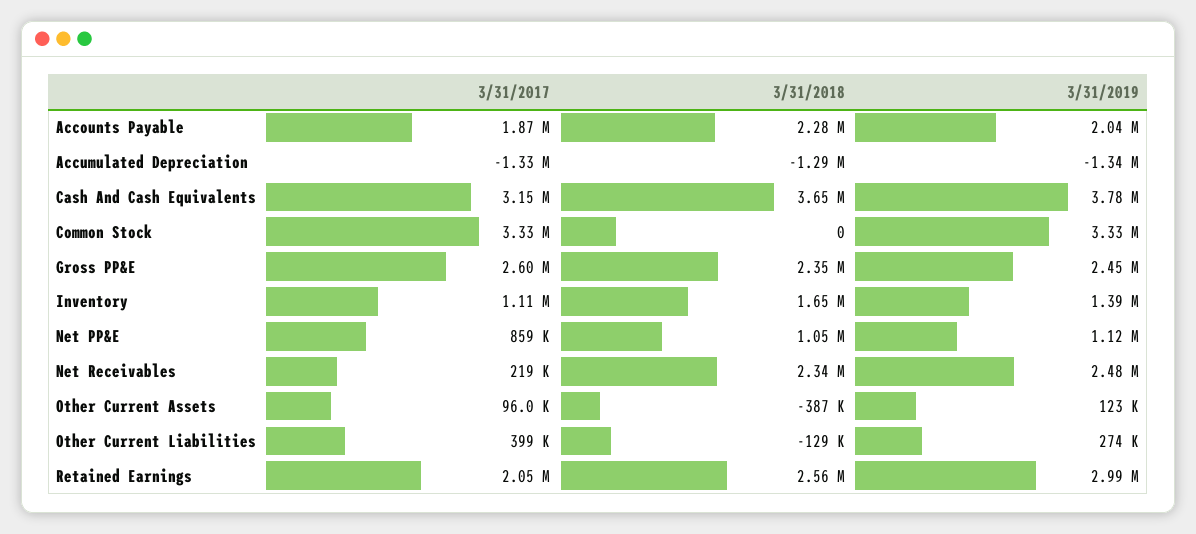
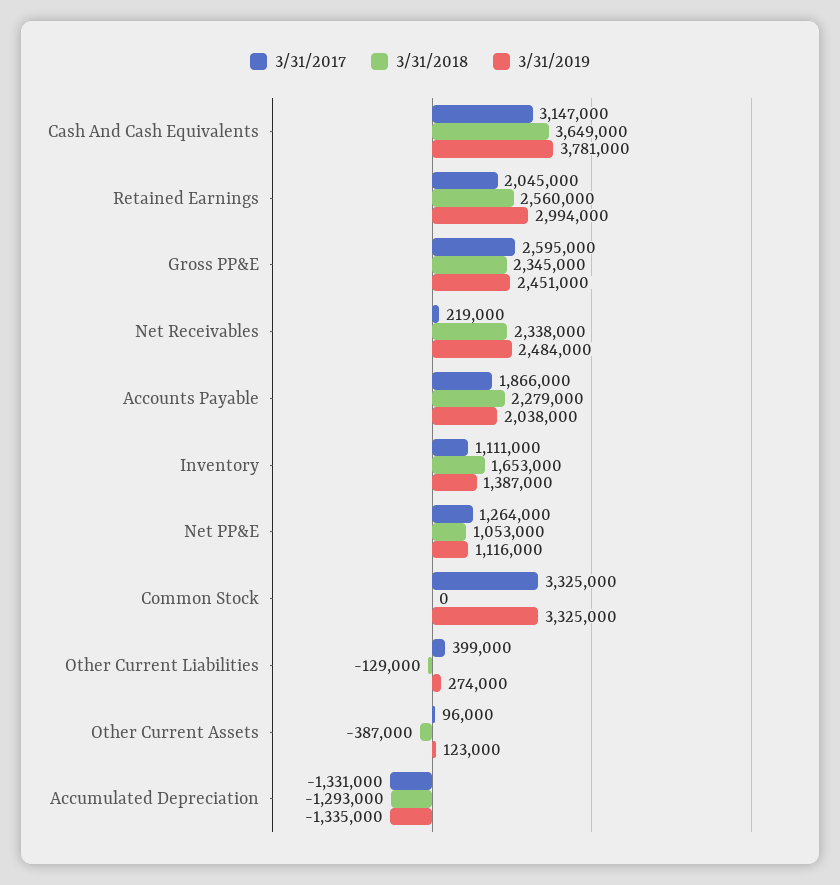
3/31/2017, Net PP&E: 859000 -> 1264000

